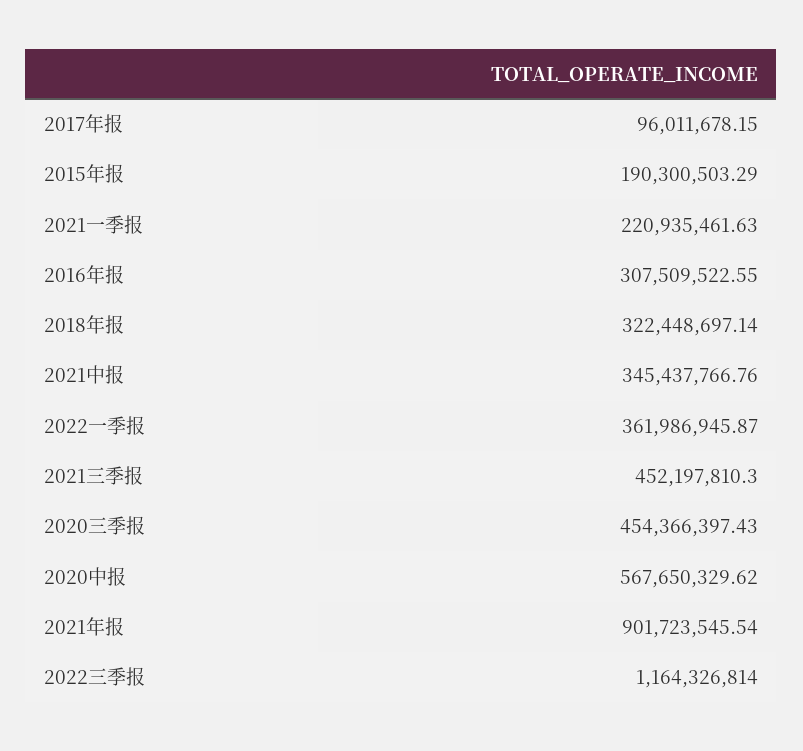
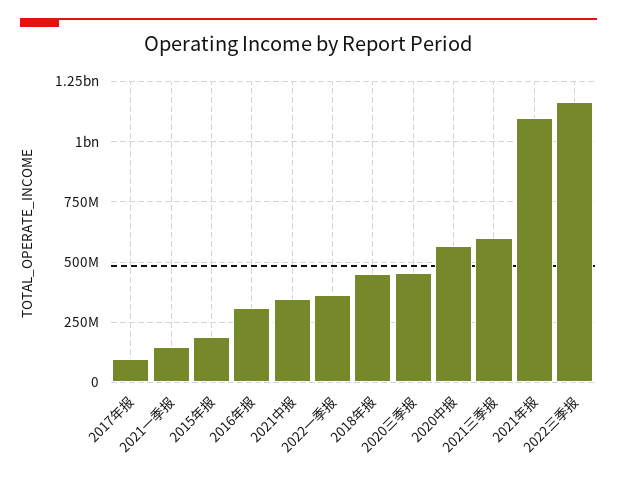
2021一季报: 220935461.63 -> 150000000
2018年报: 322448697.14 -> 450000000
2021三季报: 452197810.3 -> 600000000
2021年报: 901723545.54 -> 1100000000

